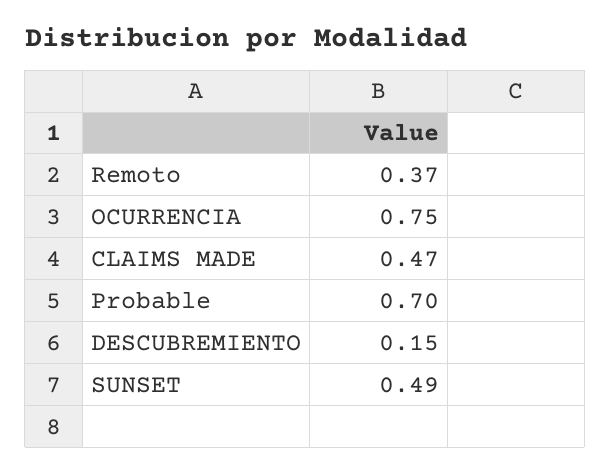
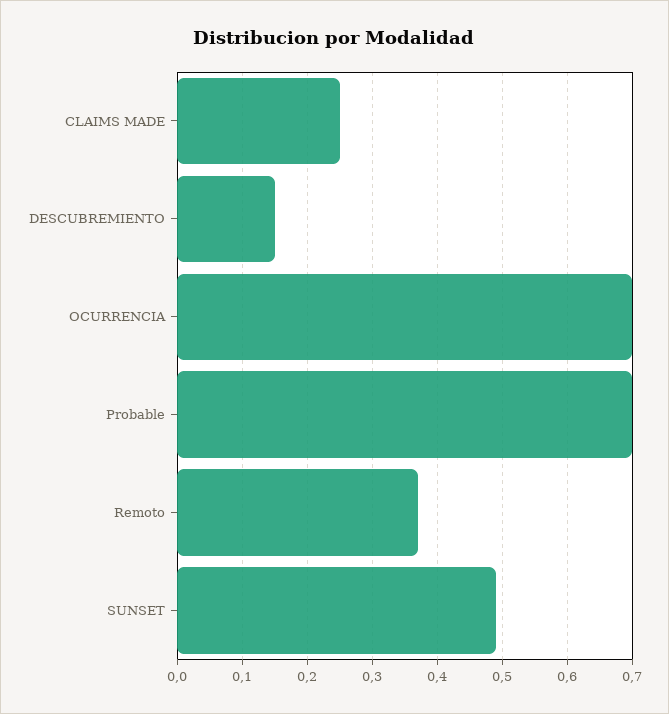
OCURRENCIA: 0.75 -> 0.7
CLAIMS MADE: 0.47 -> 0.25

